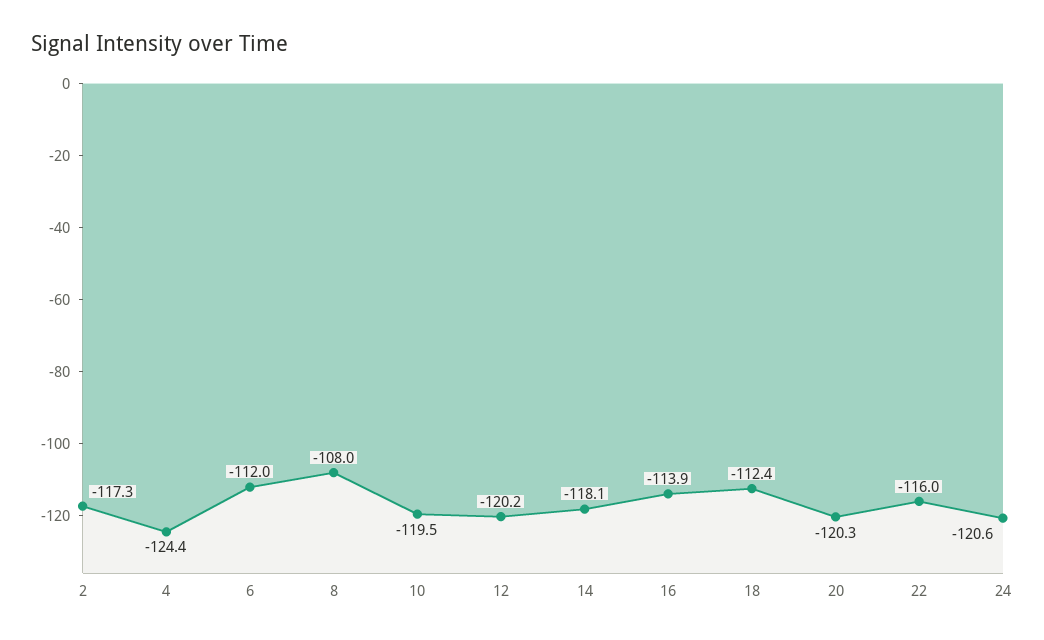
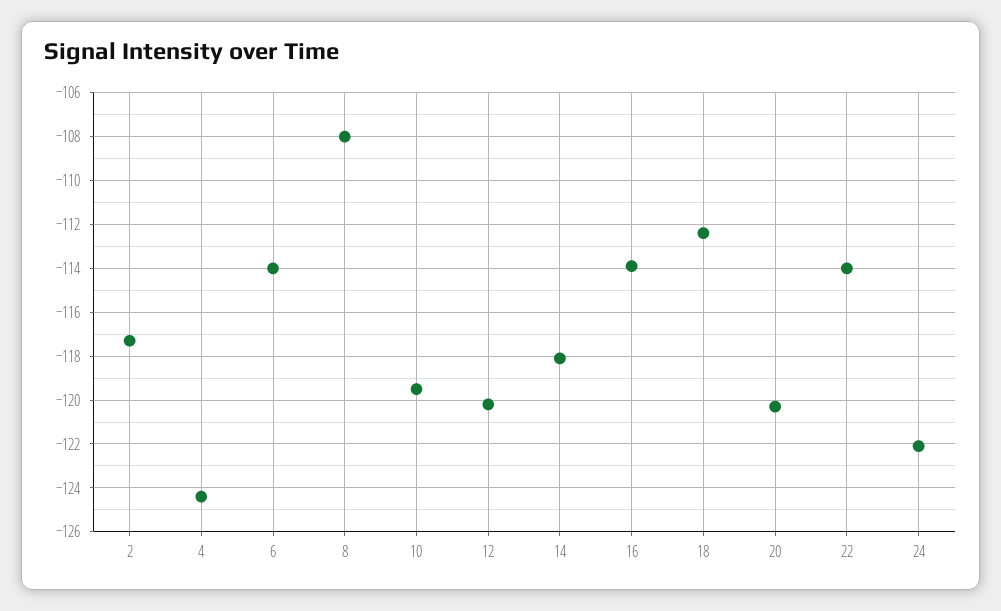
6: -112 -> -114
22: -116 -> -114
24: -120.6 -> -122

